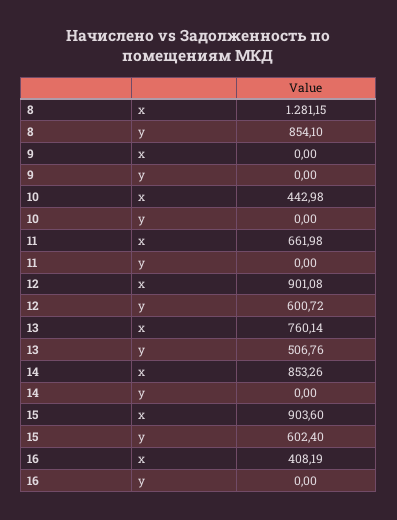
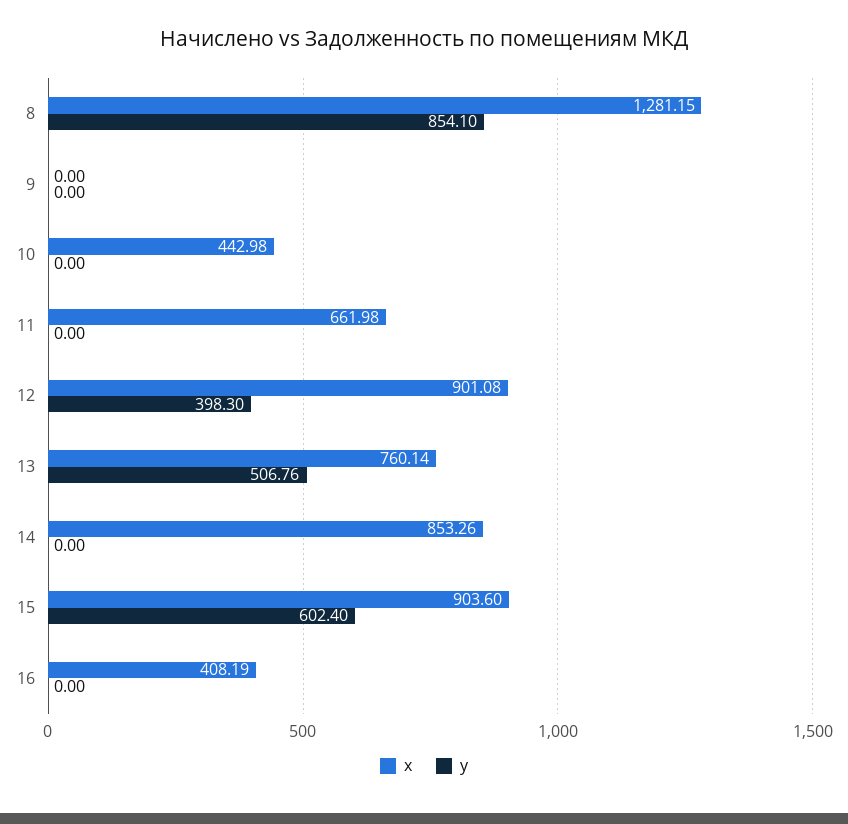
y, 12: 600.72 -> 398.3

